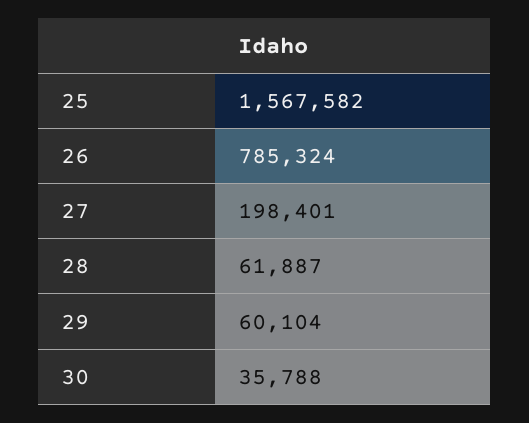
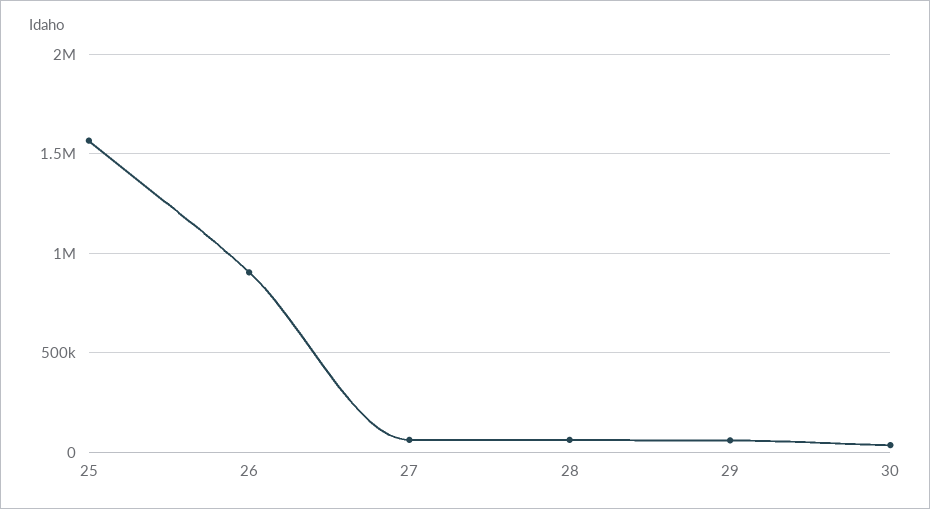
26: 785324 -> 900000
27: 198401 -> 50000

